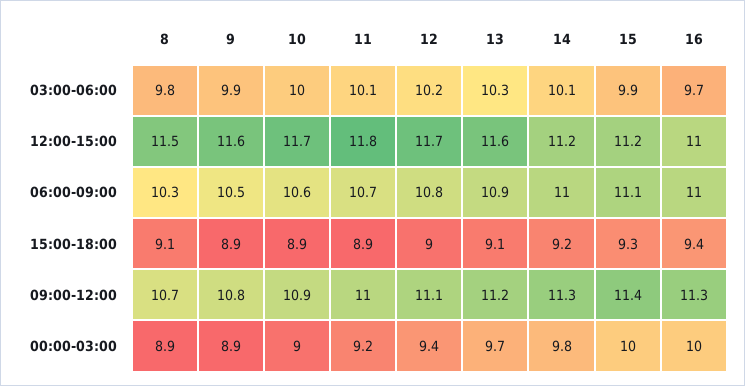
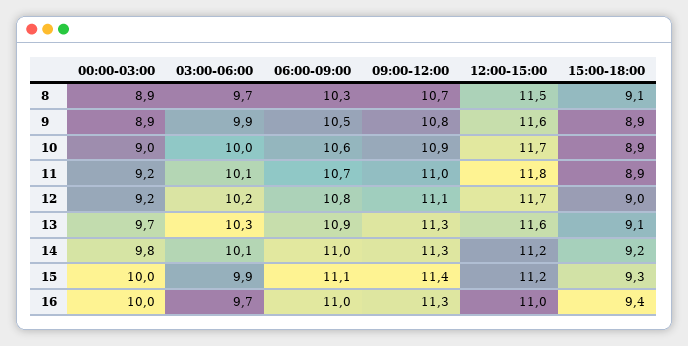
8, 03:00-06:00: 9.8 -> 9.7
13, 09:00-12:00: 11.2 -> 11.3
12, 00:00-03:00: 9.4 -> 9.2

